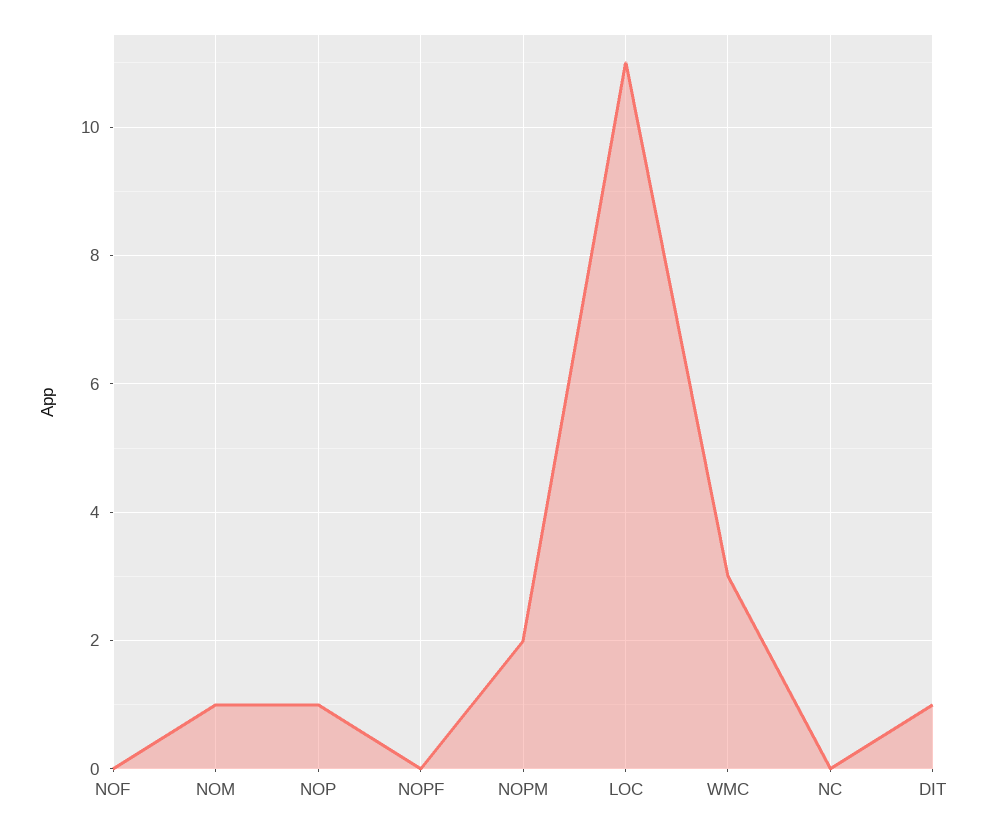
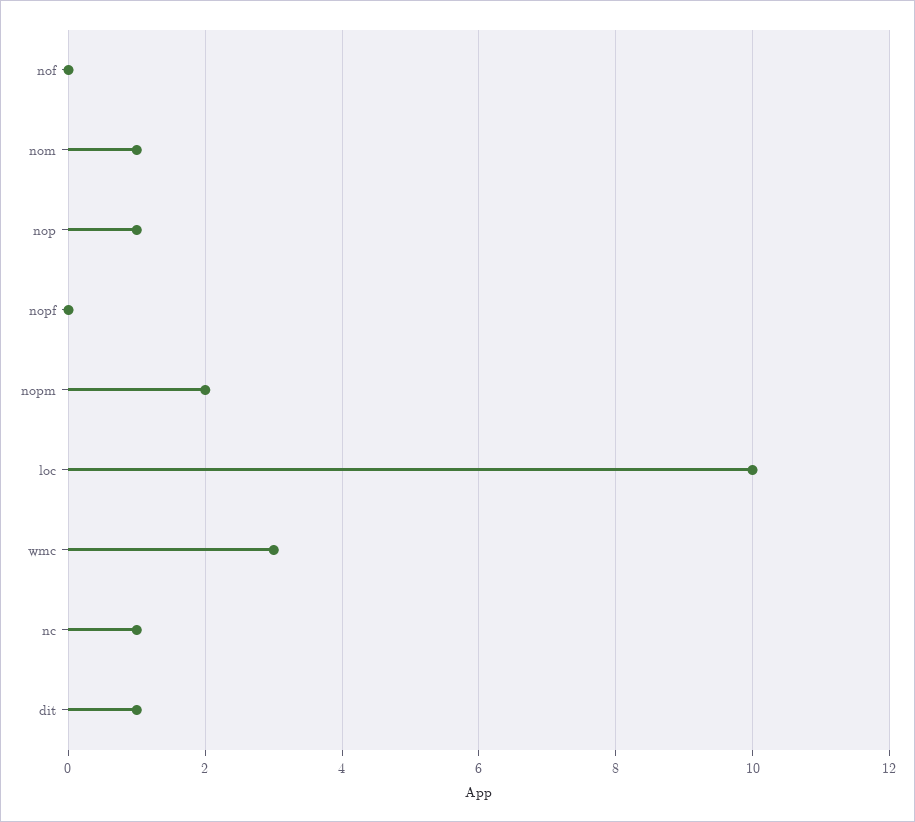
LOC: 11 -> 10
NC: 0 -> 1

